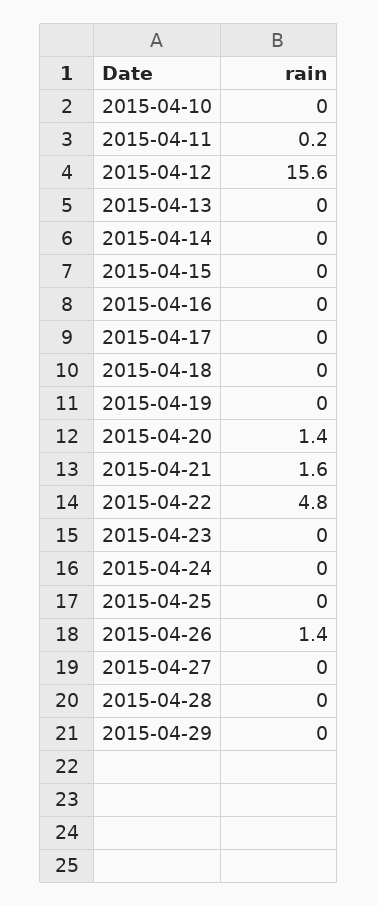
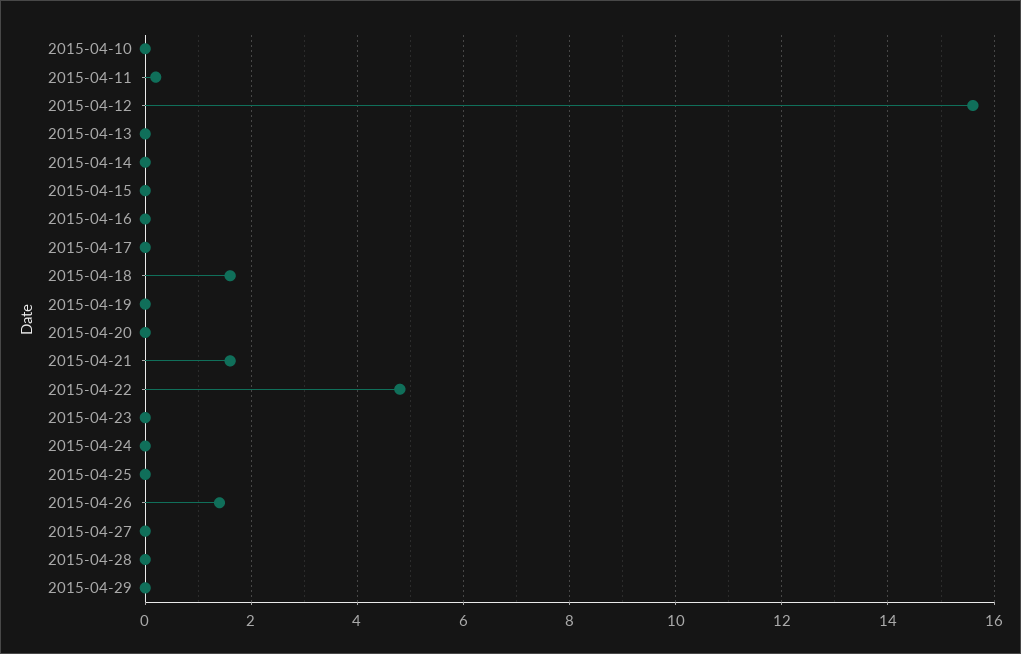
2015-04-18: 0 -> 1.5
2015-04-20: 1.4 -> 0

